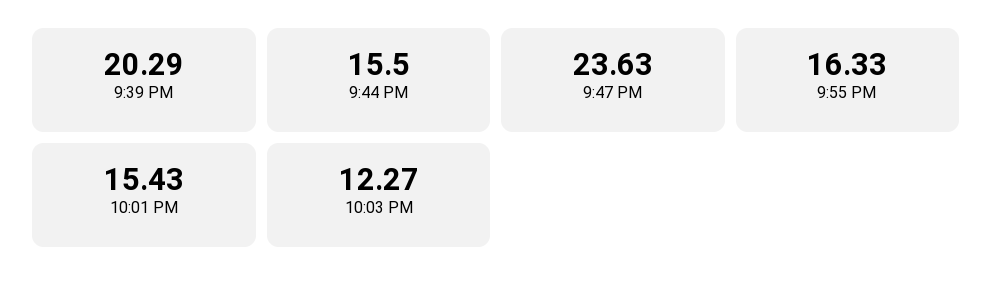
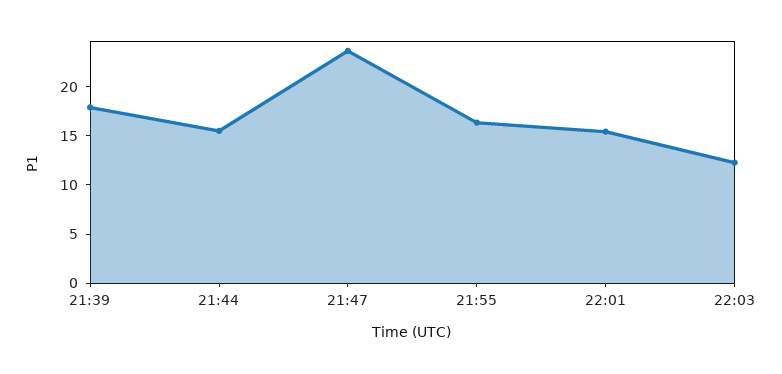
9:39 PM: 20.29 -> 18

